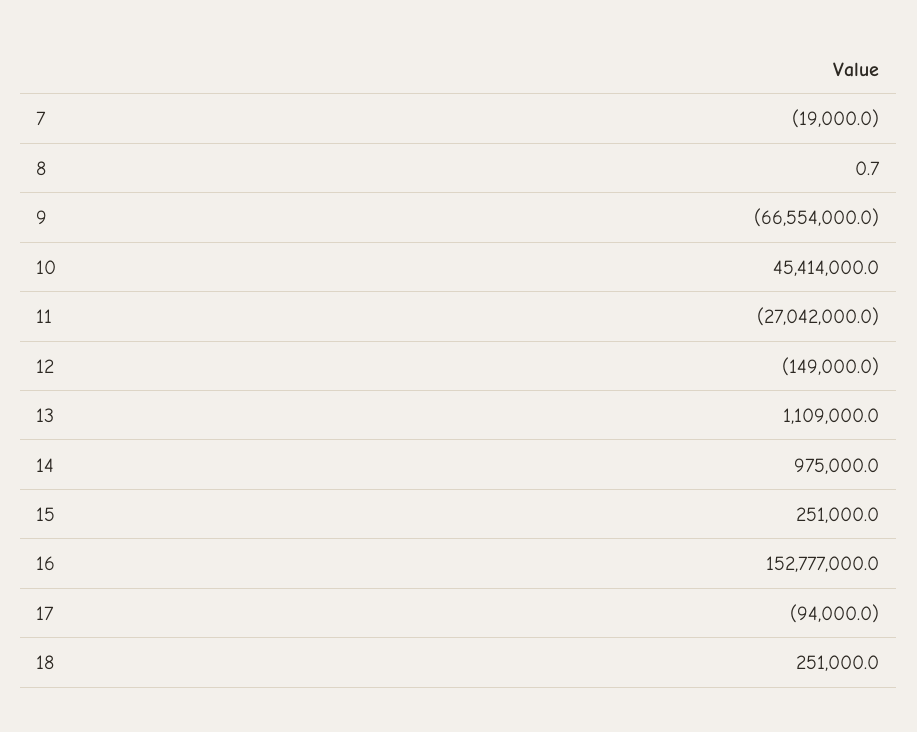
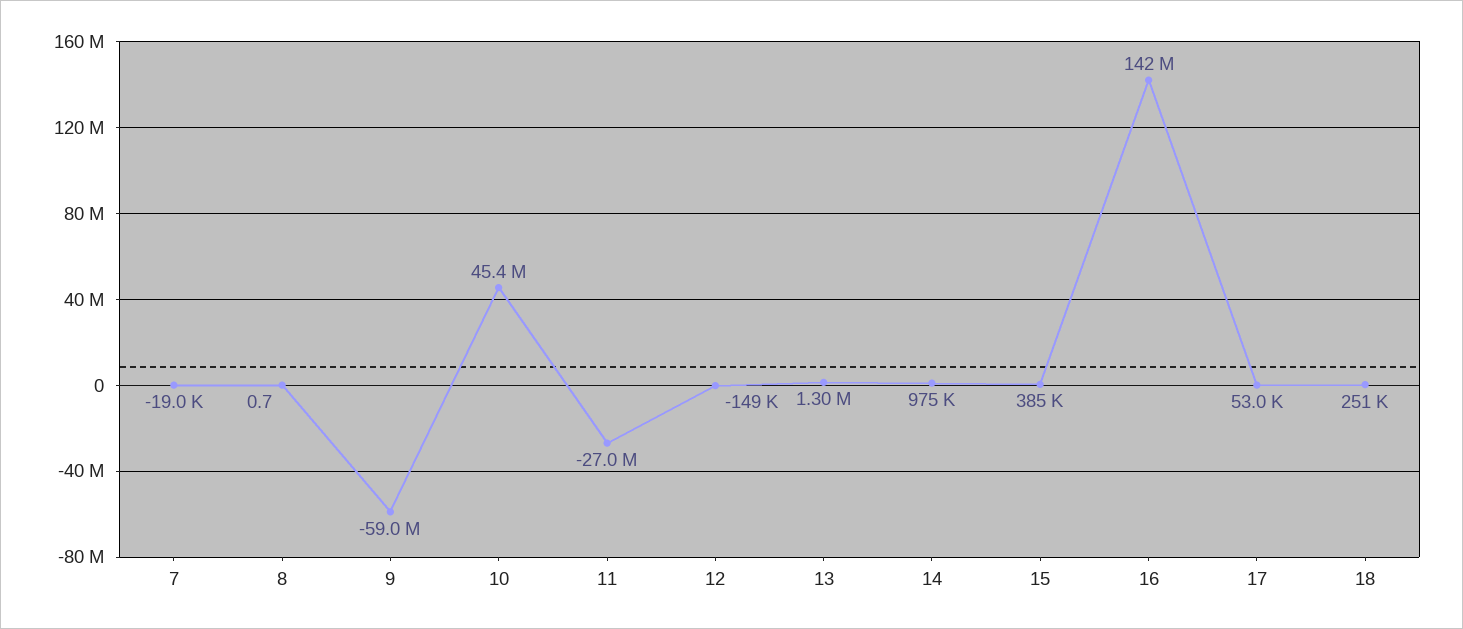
9: -66554000 -> -59000000
13: 1109000 -> 1300000
15: 251000 -> 385000
16: 152777000 -> 142000000
17: -94000 -> 53000

